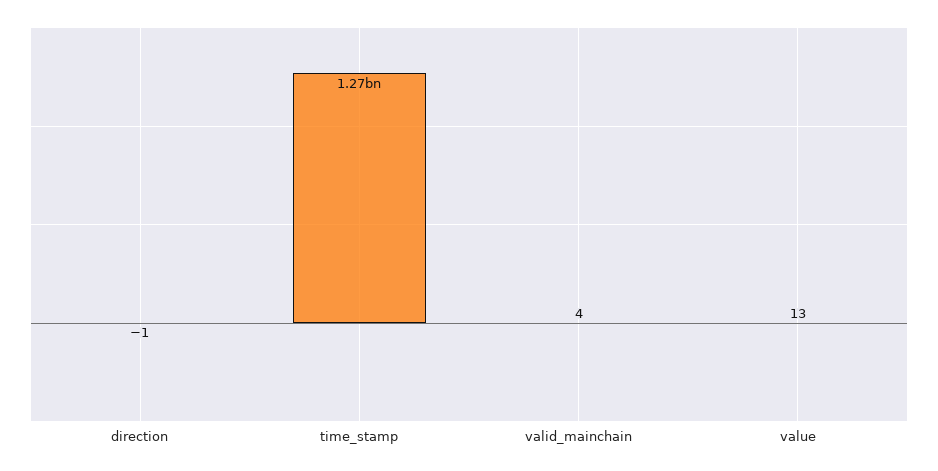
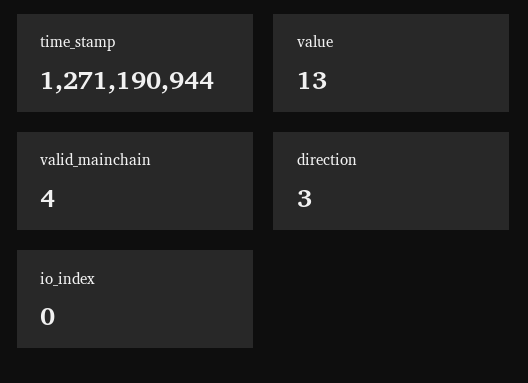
direction: -1 -> 3
io_index: none -> 0

